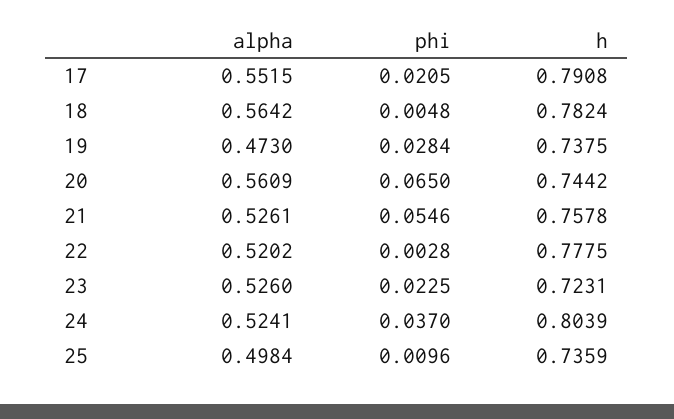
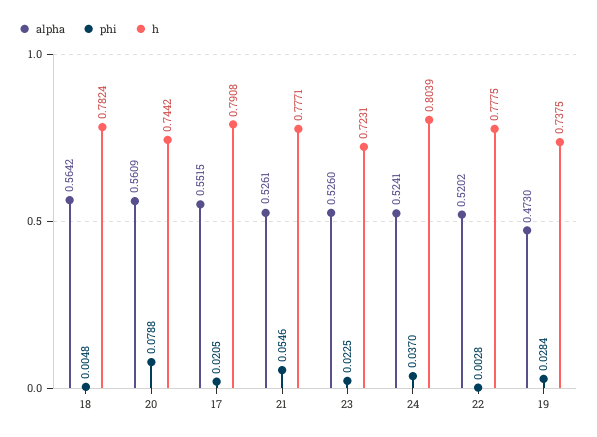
phi, 20: 0.065 -> 0.0788
h, 21: 0.7578 -> 0.7771
alpha, 25: 0.4984 -> none
phi, 25: 0.0096 -> none
h, 25: 0.7359 -> none

